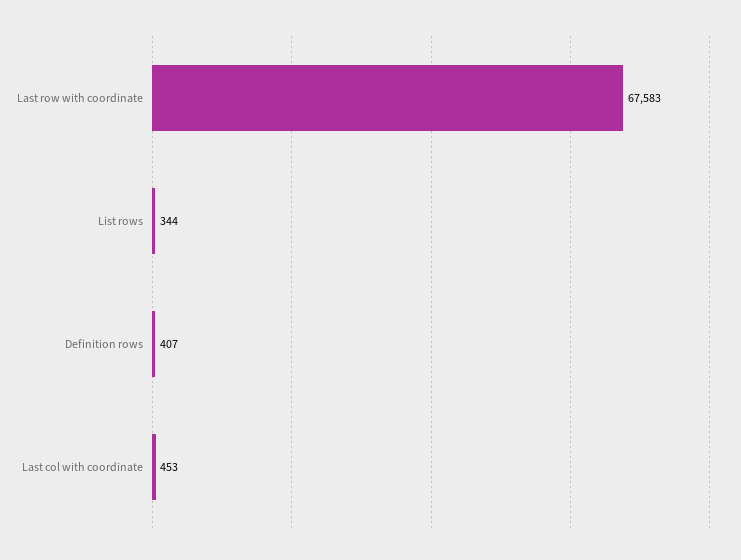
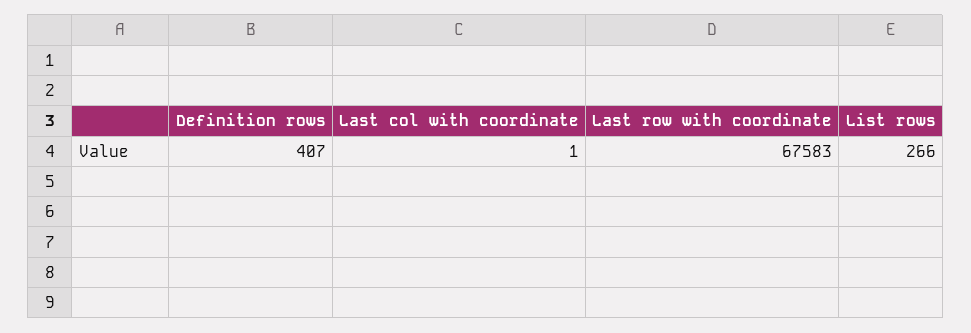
List rows: 344 -> 266
Last col with coordinate: 453 -> 1

